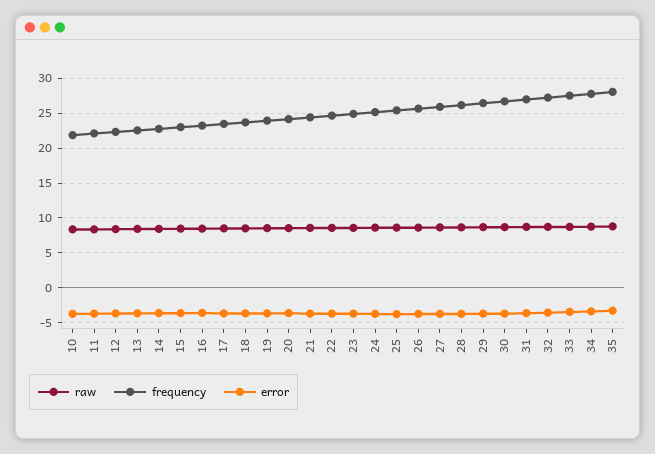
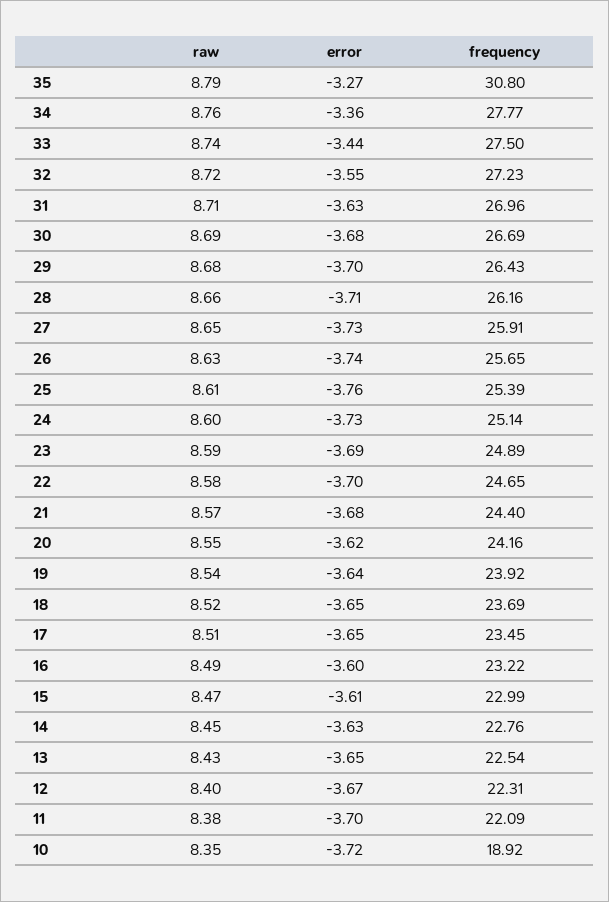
frequency, 10: 22 -> 18.92
frequency, 35: 28 -> 30.8

